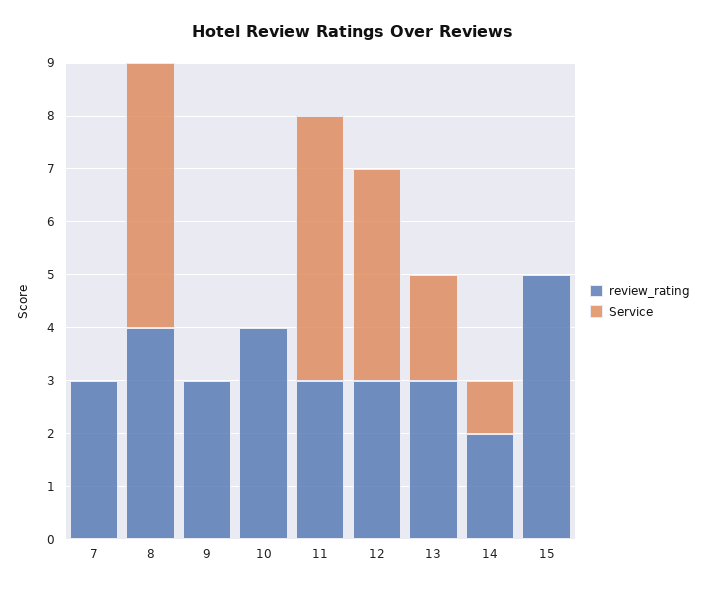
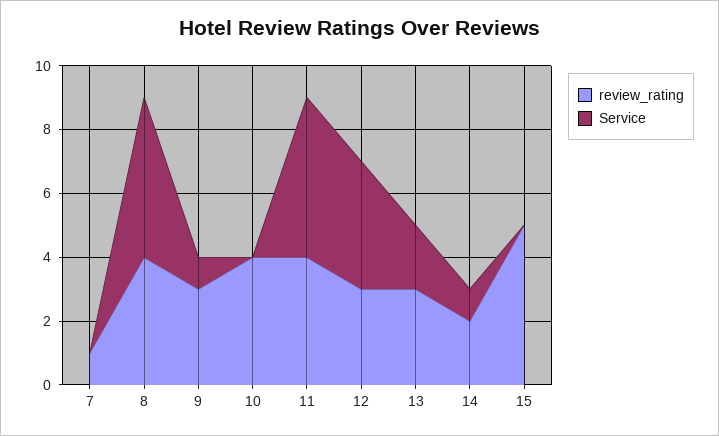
review_rating, 7: 3 -> 1
Service, 9: 0 -> 1
review_rating, 11: 3 -> 4

